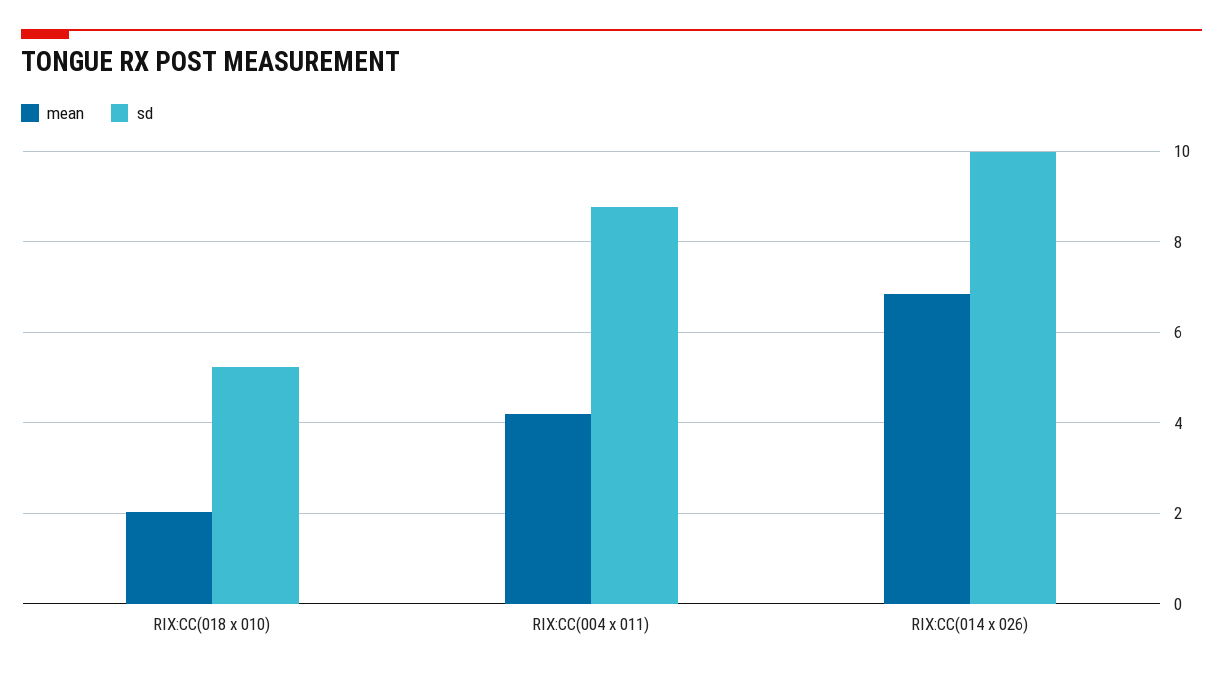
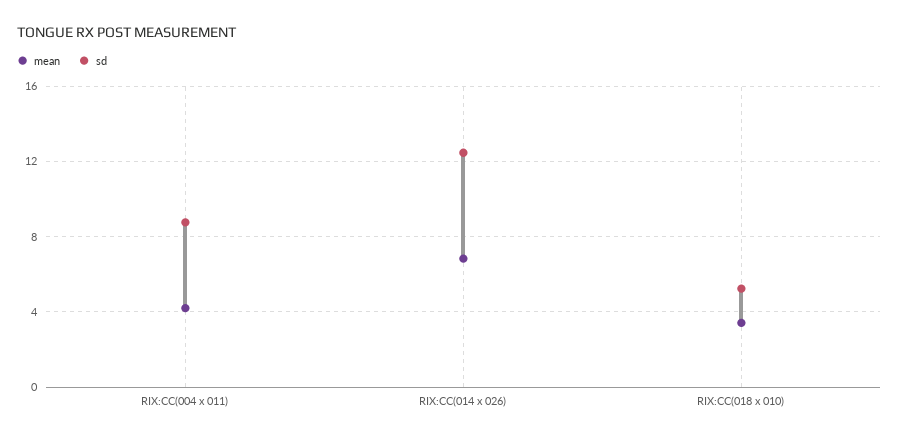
mean, RIX:CC(018 x 010): 2 -> 3.5
sd, RIX:CC(014 x 026): 10 -> 12.5

